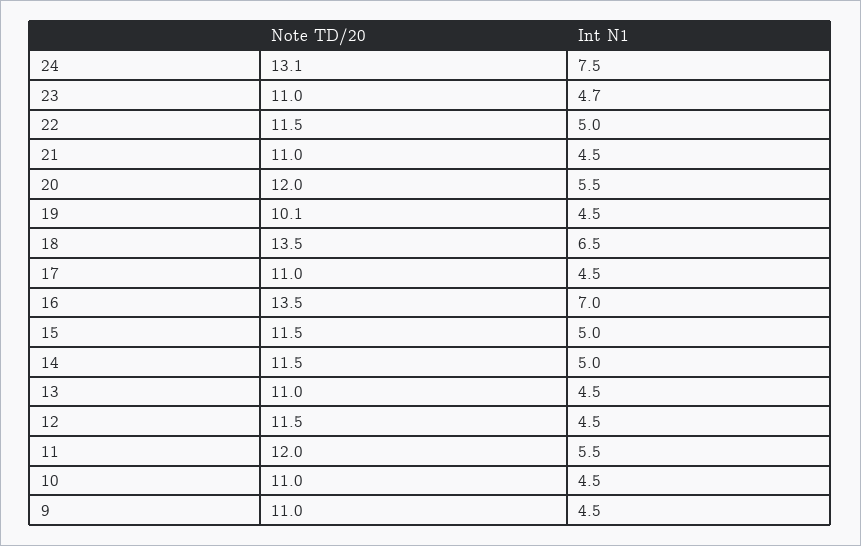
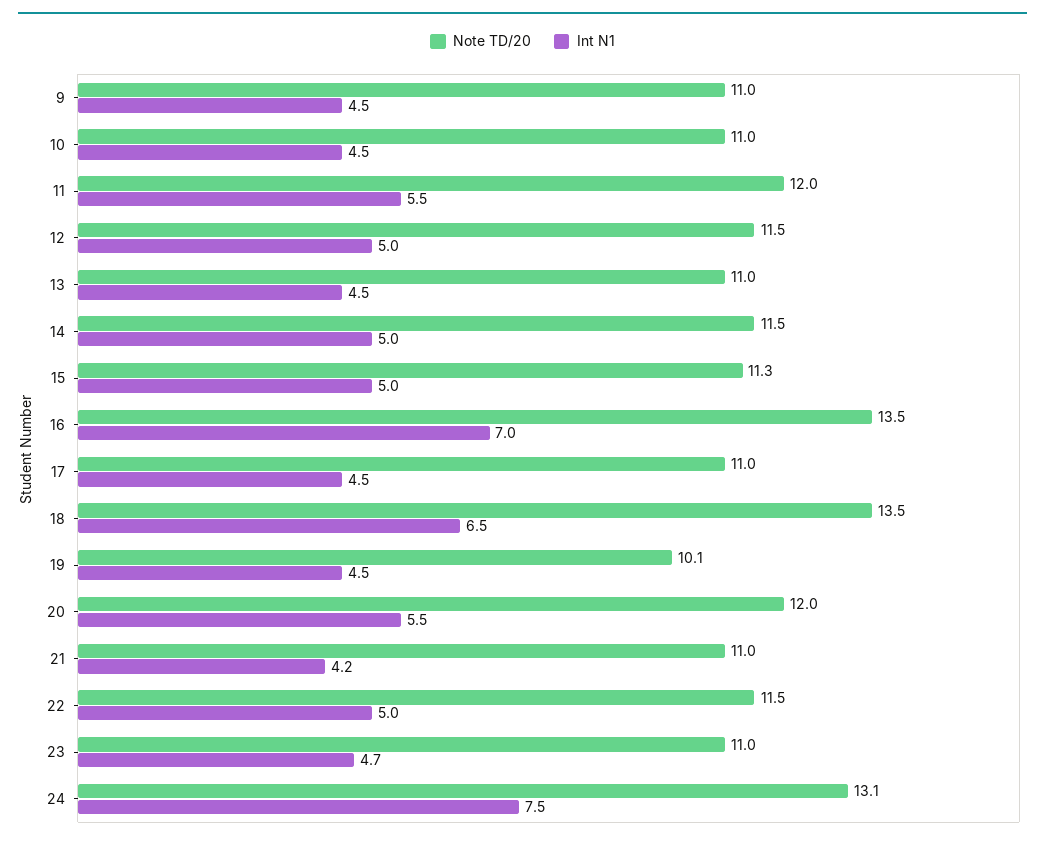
Int N1, 21: 4.5 -> 4.2
Note TD/20, 15: 11.5 -> 11.3
Int N1, 12: 4.5 -> 5

